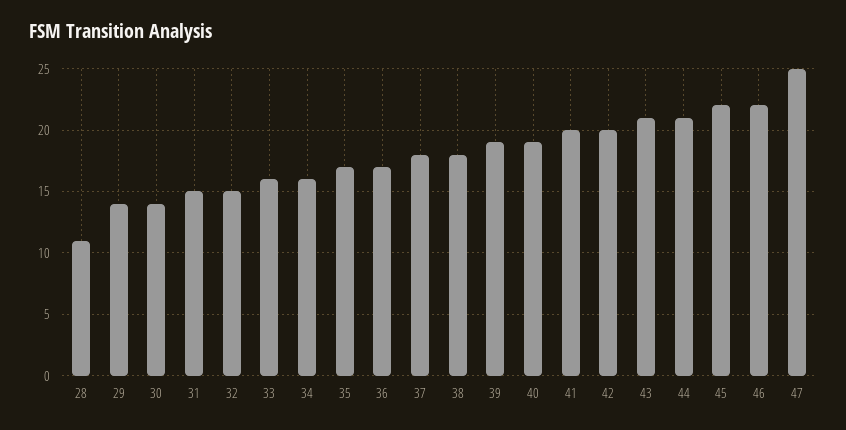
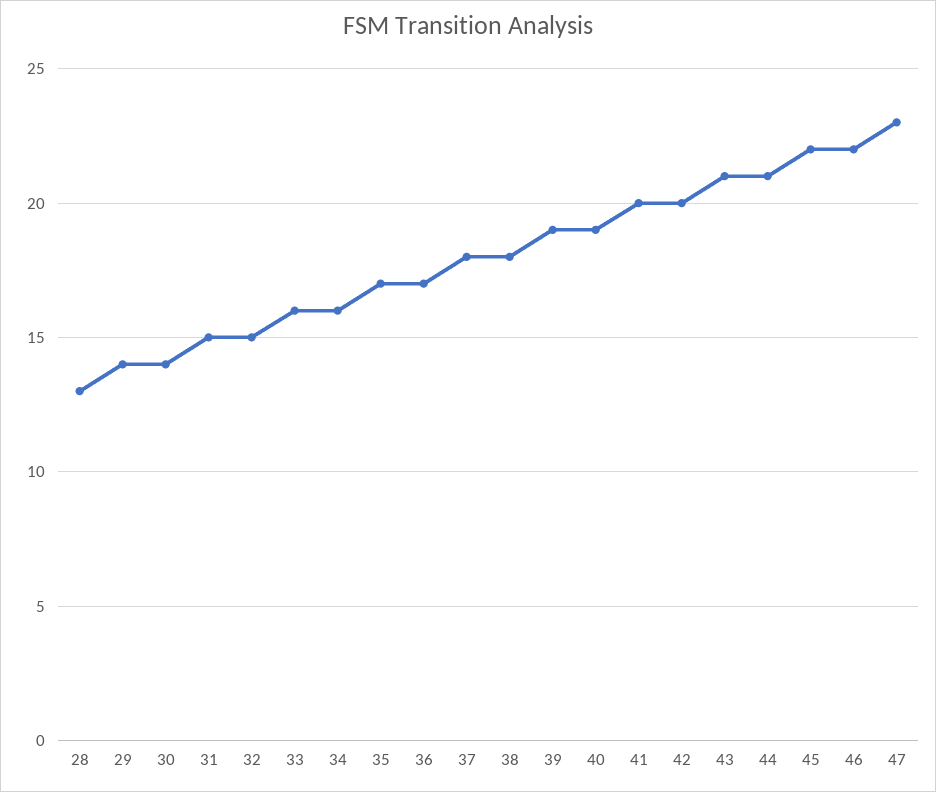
28: 11 -> 13
47: 25 -> 23

